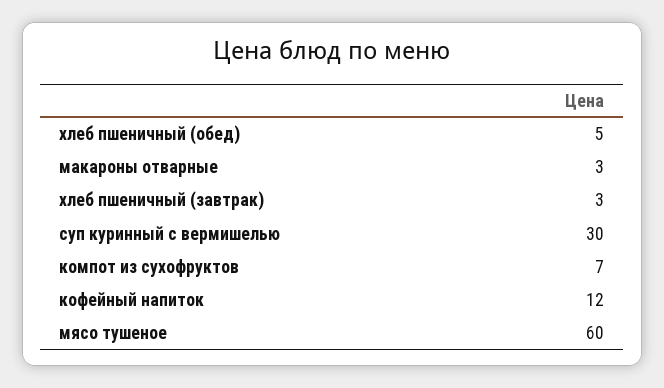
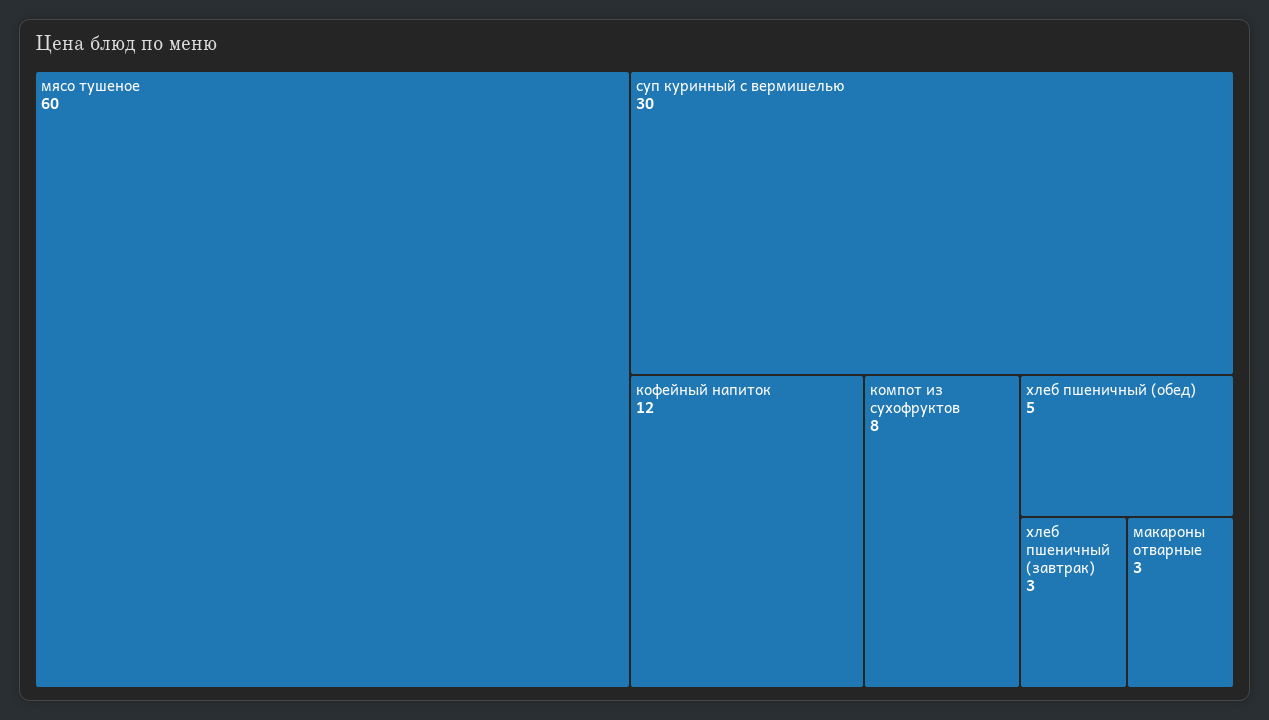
компот из сухофруктов: 7 -> 8

